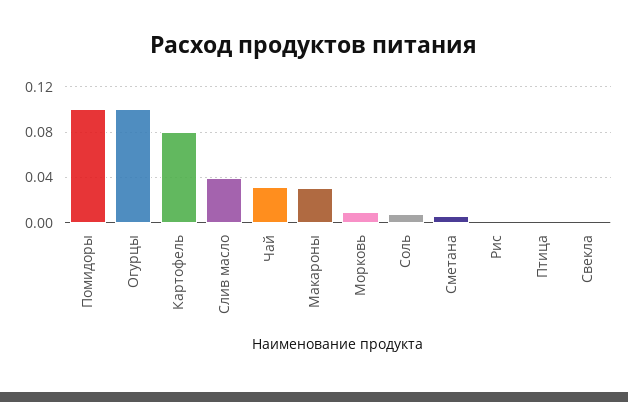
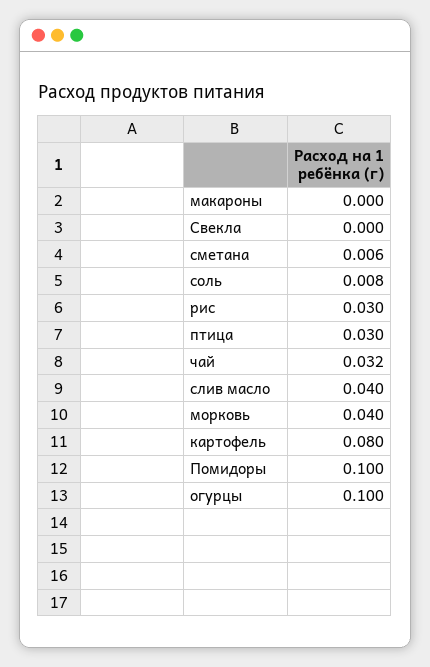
Макароны: 0.03 -> 0
Морковь: 0.01 -> 0.04
Рис: 0 -> 0.03
Птица: 0 -> 0.03

